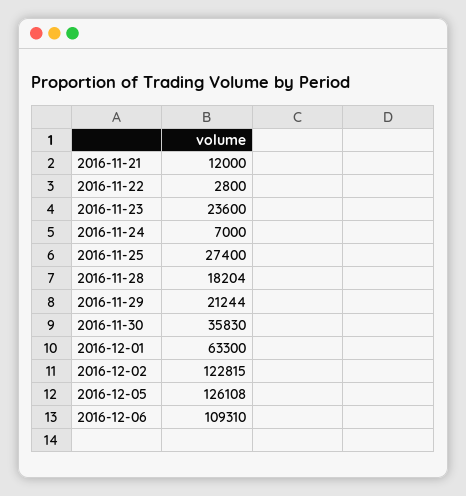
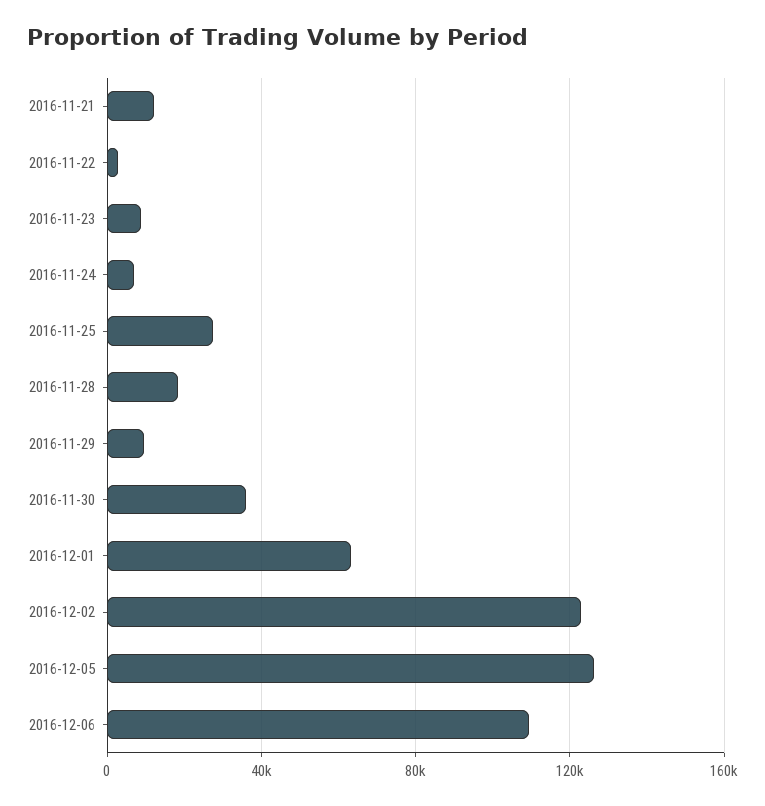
2016-11-23: 23600 -> 10000
2016-11-29: 21244 -> 10000

